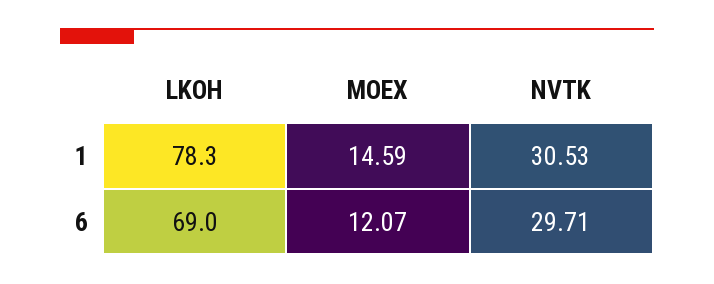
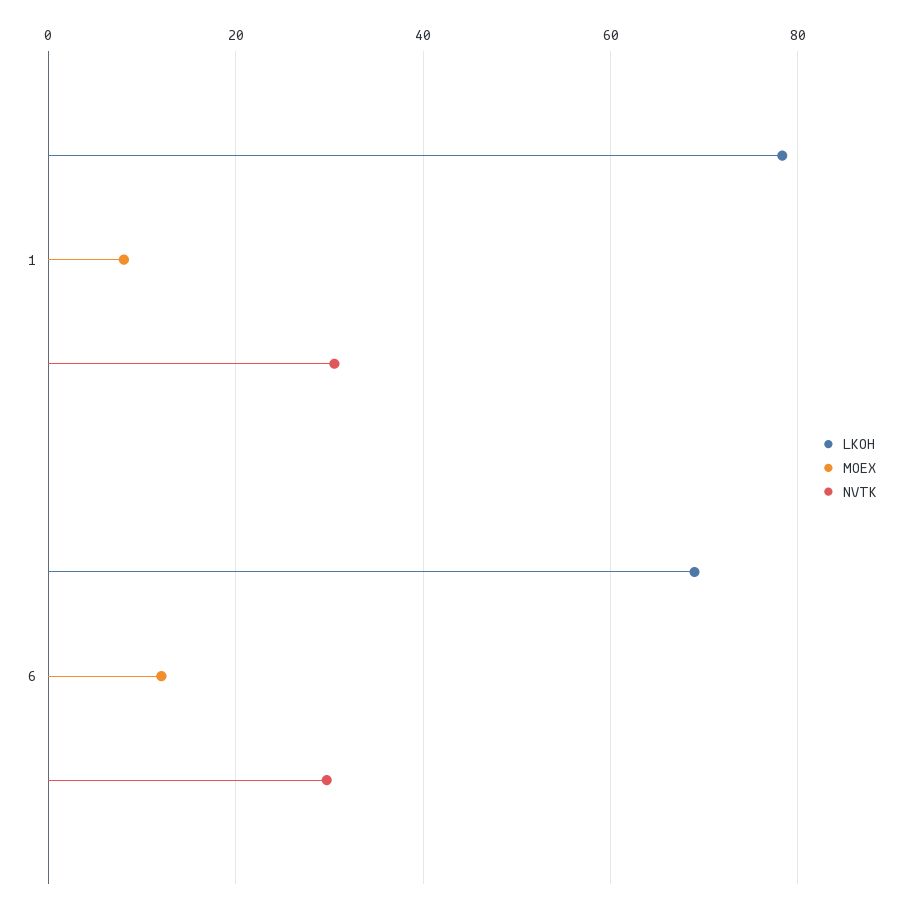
MOEX, 1: 14.59 -> 8

